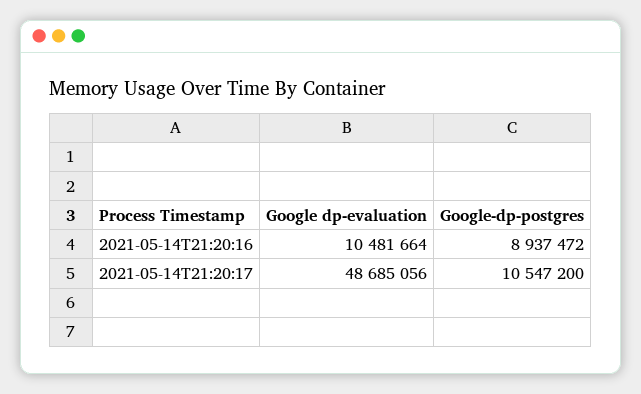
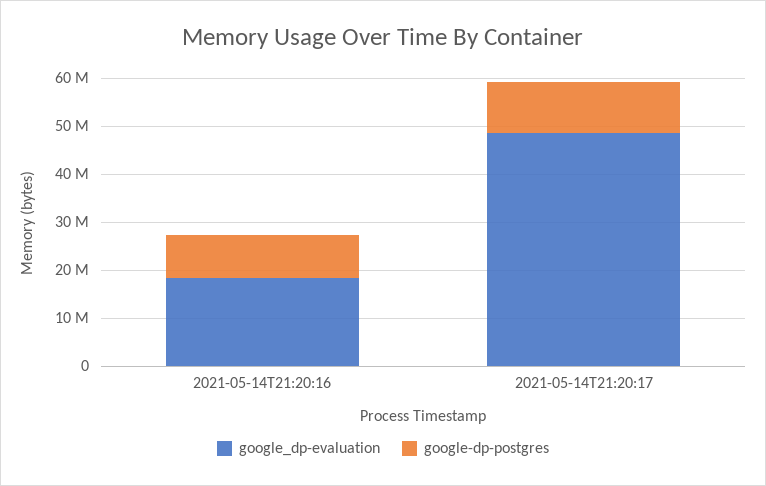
Google dp-evaluation, 2021-05-14T21:20:16: 10481664 -> 18000000

